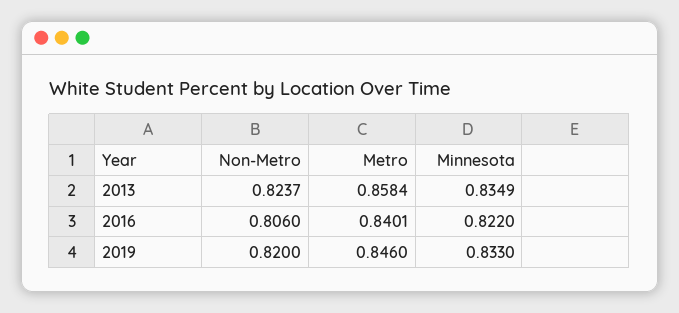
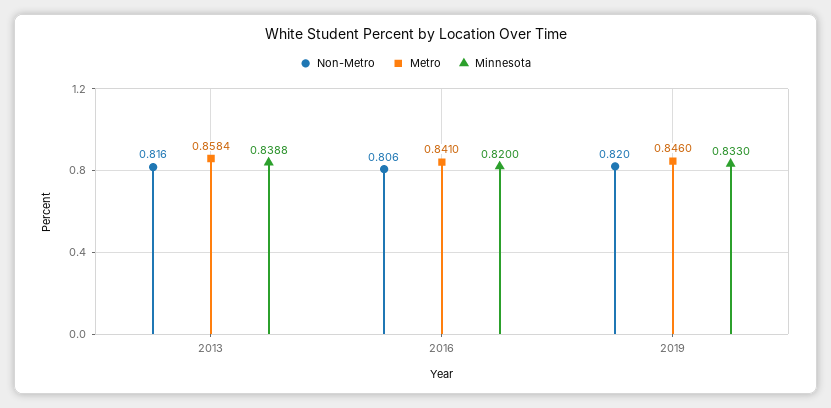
Non-Metro, 2013: 0.8237 -> 0.816
Minnesota, 2013: 0.8349 -> 0.8388
Metro, 2016: 0.8401 -> 0.841
Minnesota, 2016: 0.822 -> 0.82

